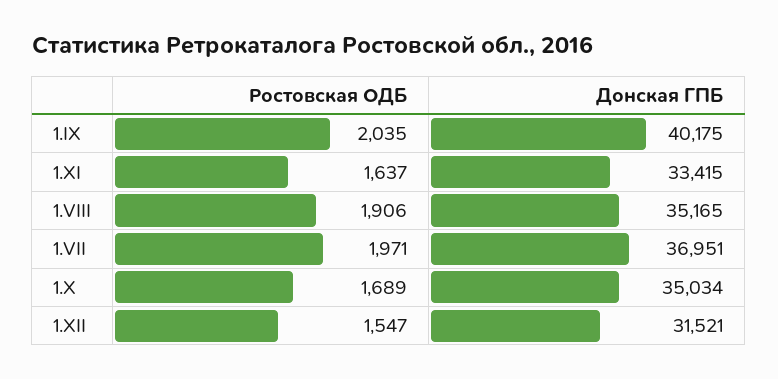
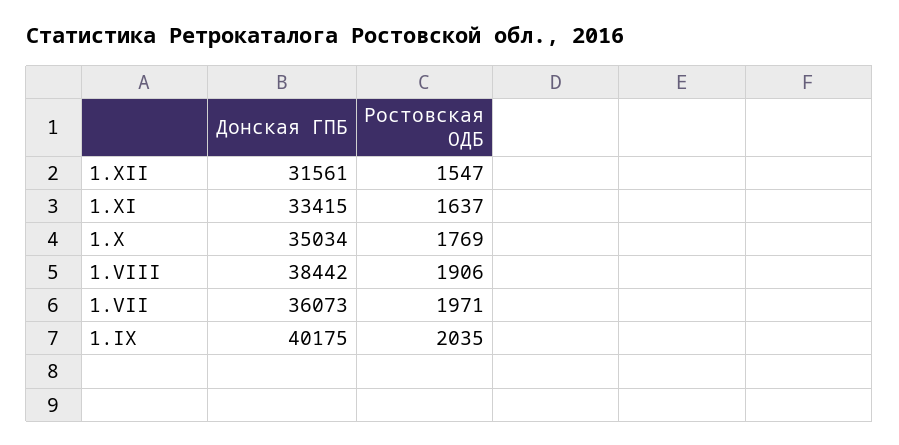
Донская ГПБ, 1.VIII: 35165 -> 38442
Донская ГПБ, 1.VII: 36951 -> 36073
Ростовская ОДБ, 1.X: 1689 -> 1769
Донская ГПБ, 1.XII: 31521 -> 31561

